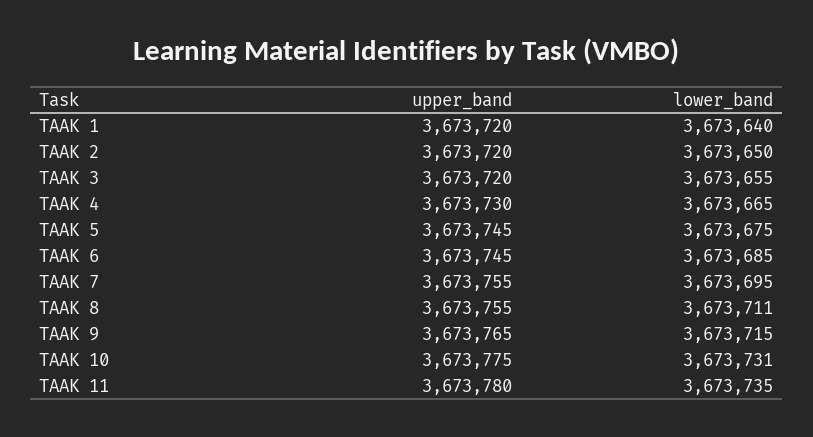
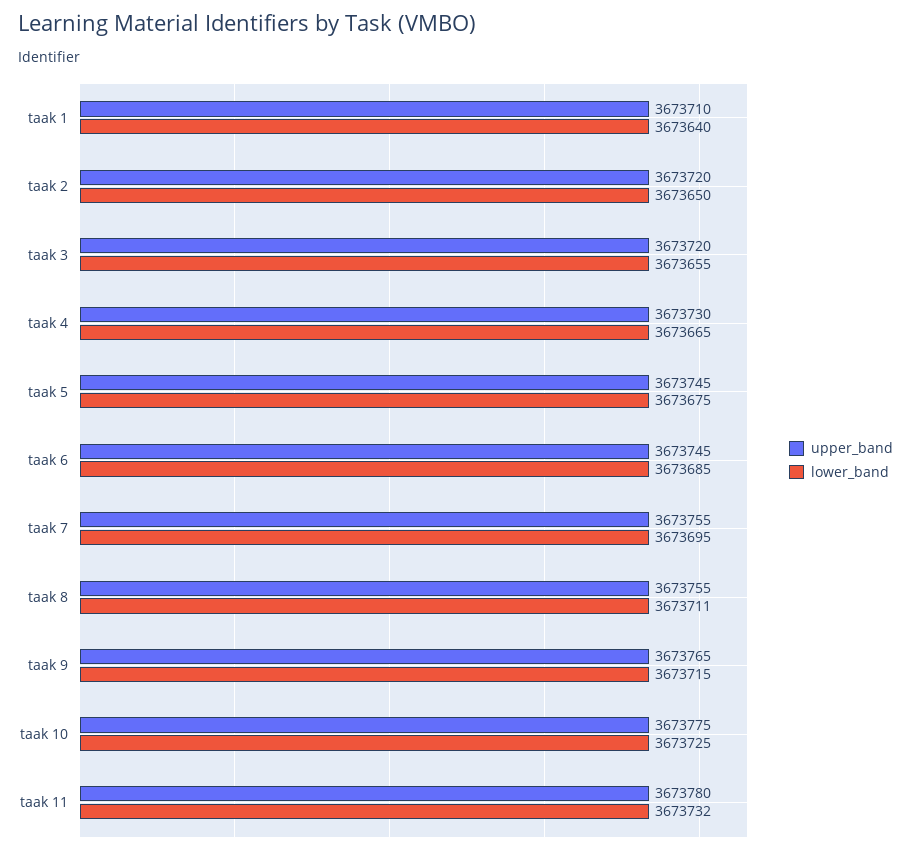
upper_band, TAAK 1: 3673720 -> 3673710
lower_band, TAAK 10: 3673731 -> 3673725
lower_band, TAAK 11: 3673735 -> 3673732

